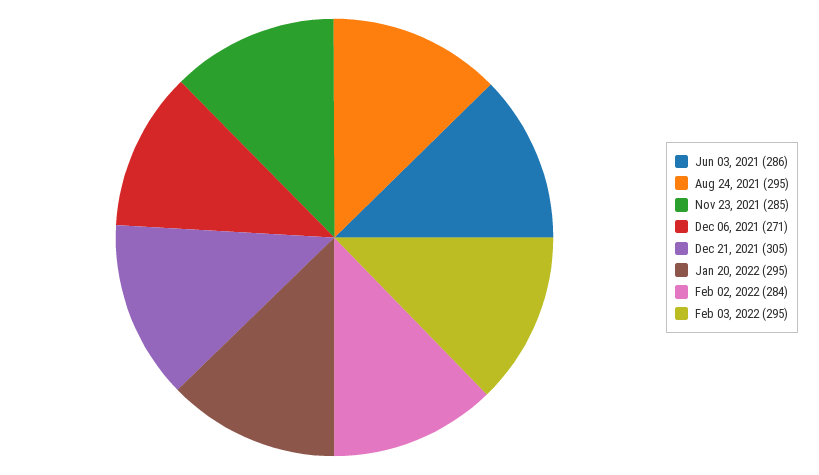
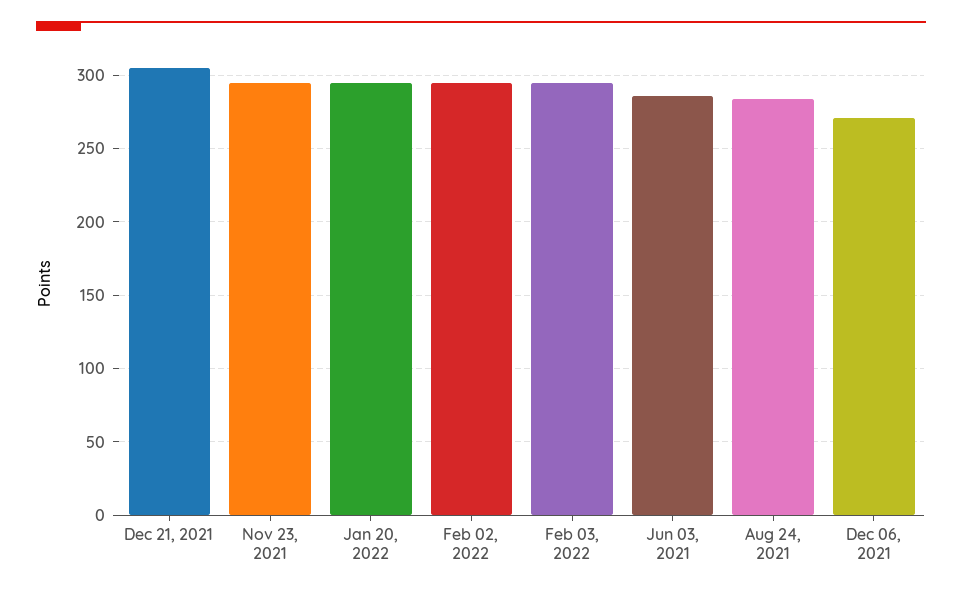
Aug 24, 2021: 295 -> 285
Nov 23, 2021: 285 -> 295
Feb 02, 2022: 284 -> 295

